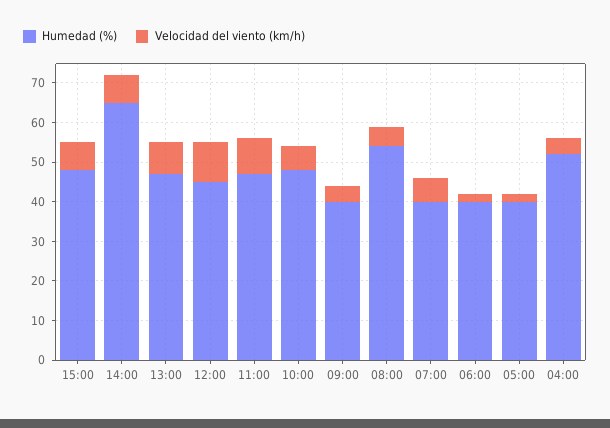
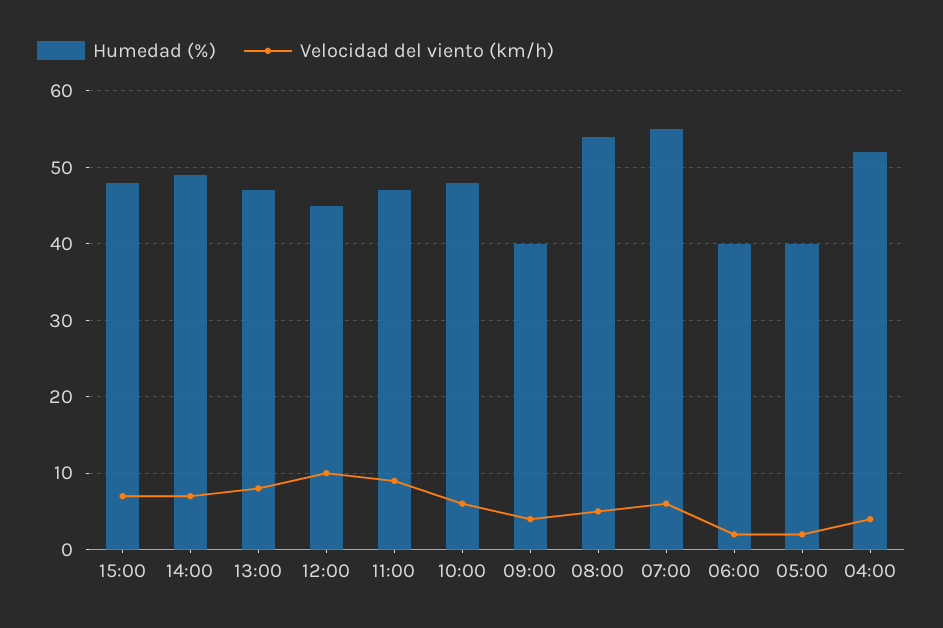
Humedad (%), 14:00: 65 -> 49
Humedad (%), 07:00: 40 -> 55

